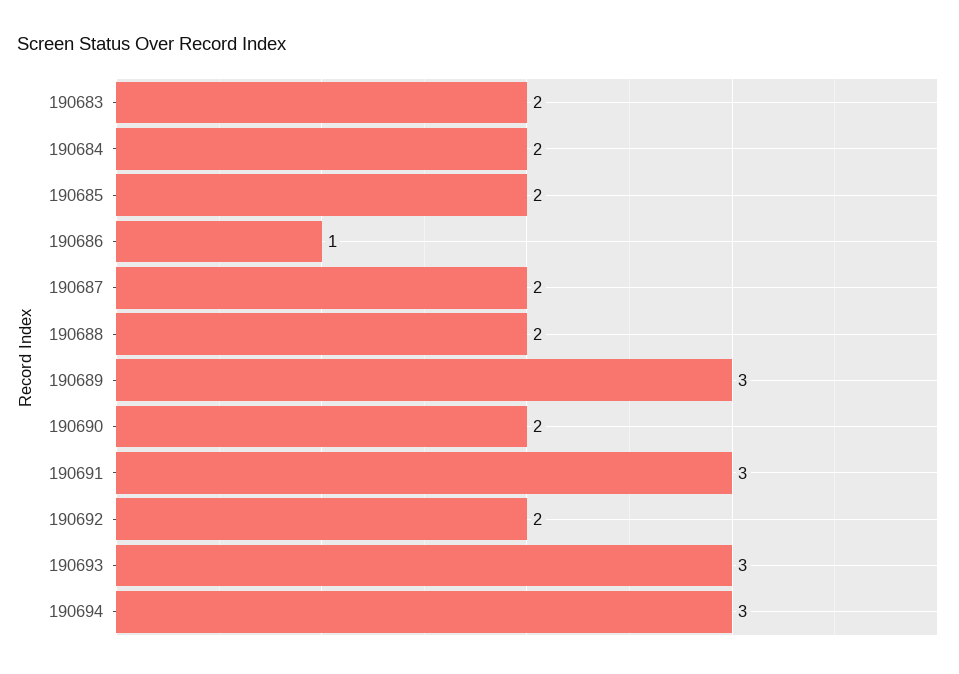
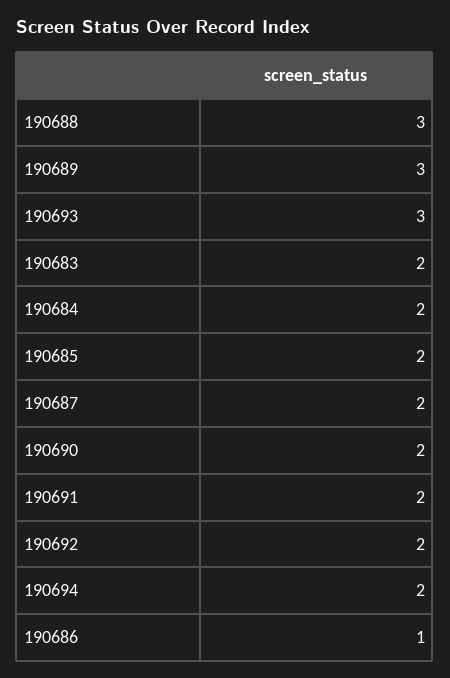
190688: 2 -> 3
190691: 3 -> 2
190694: 3 -> 2

